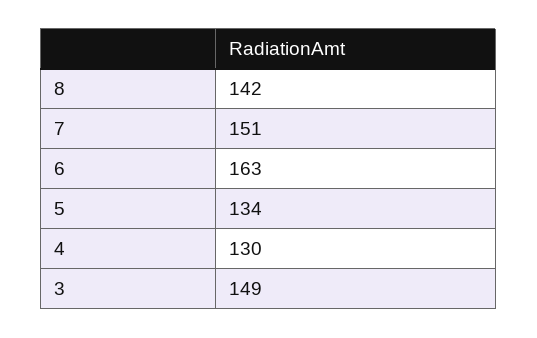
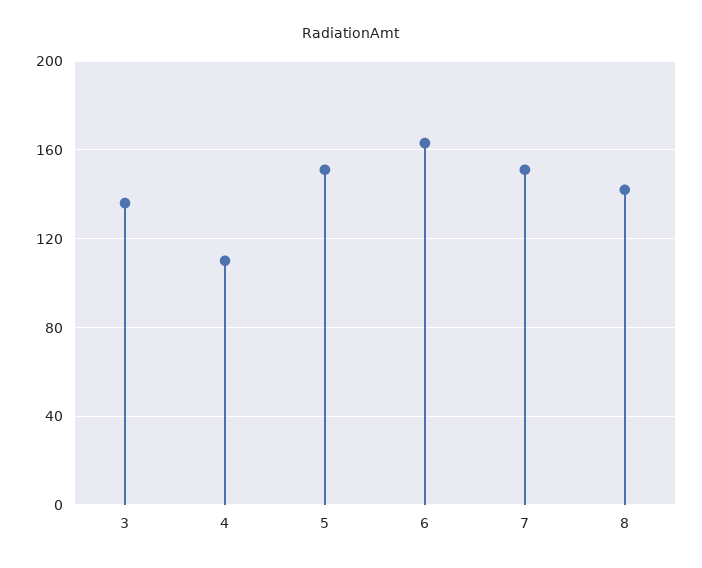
5: 134 -> 150
4: 130 -> 110
3: 149 -> 135

